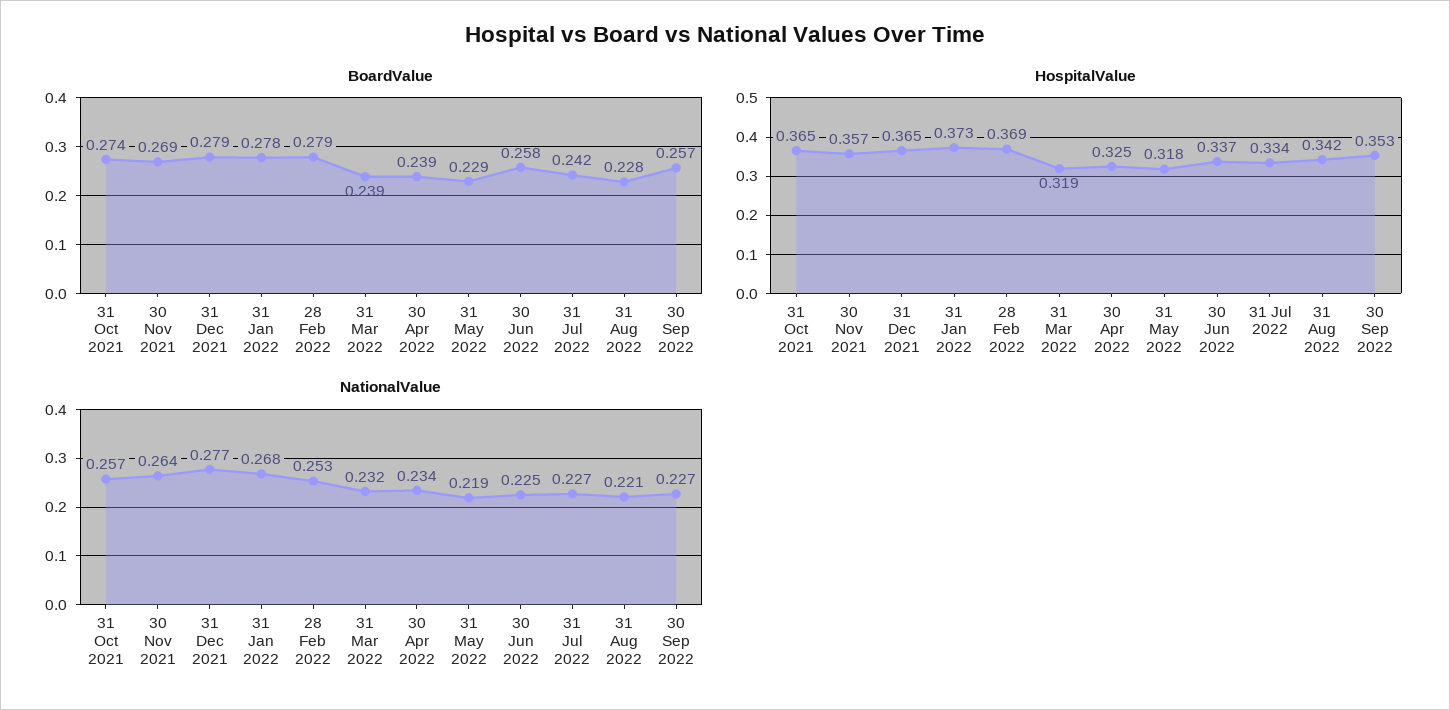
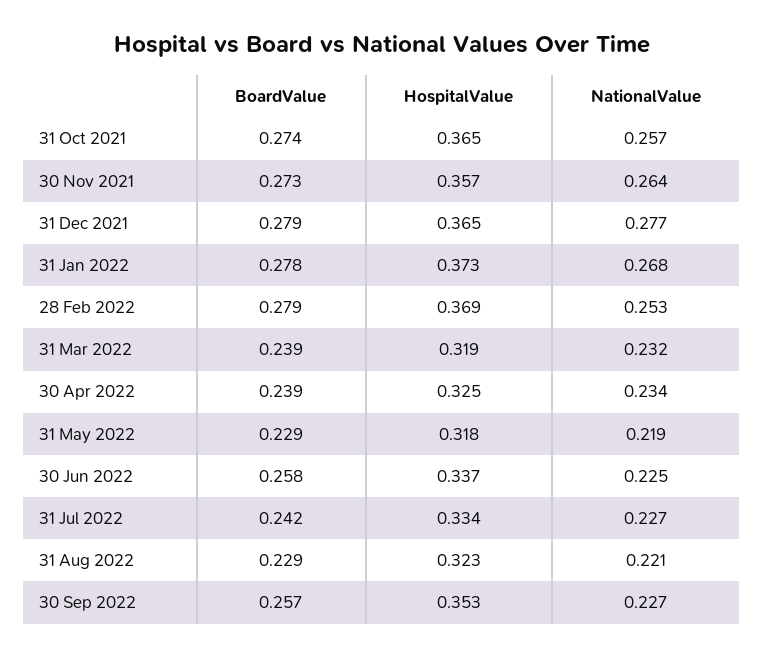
BoardValue, 30 Nov 2021: 0.269 -> 0.273
BoardValue, 31 Aug 2022: 0.228 -> 0.229
HospitalValue, 31 Aug 2022: 0.342 -> 0.323

